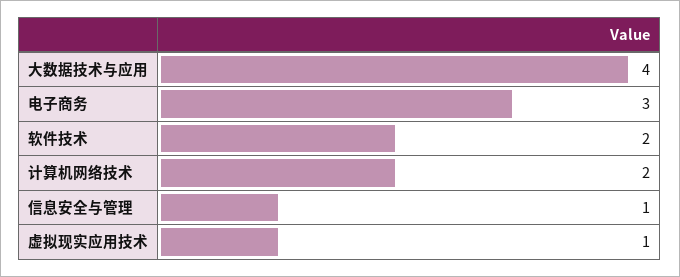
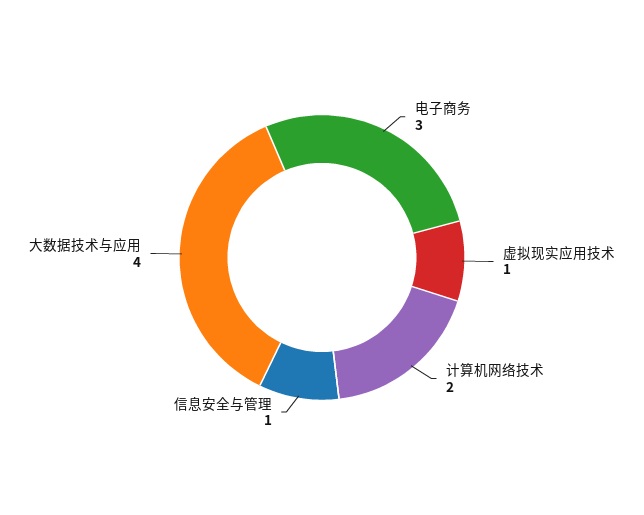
软件技术: 2 -> none

